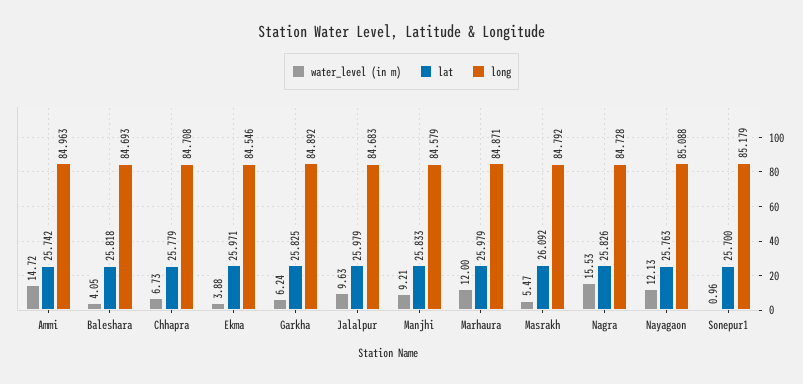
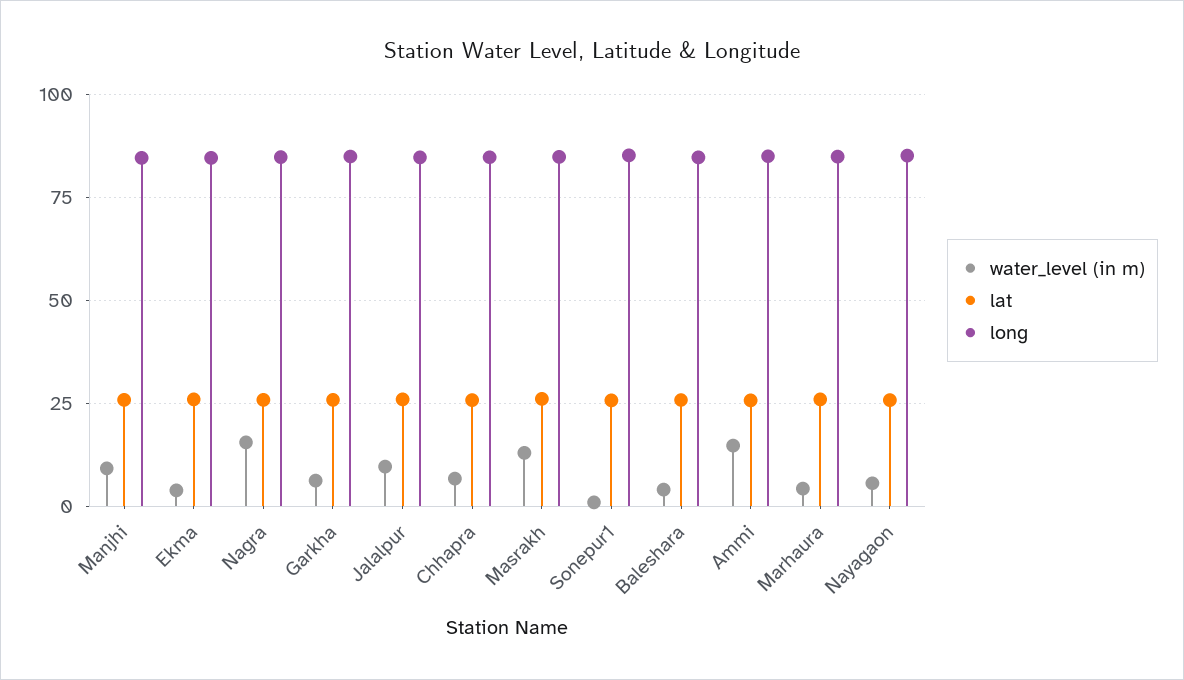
water_level (in m), Marhaura: 12 -> 5
water_level (in m), Masrakh: 5.47 -> 12.5
water_level (in m), Nayagaon: 12.13 -> 5

